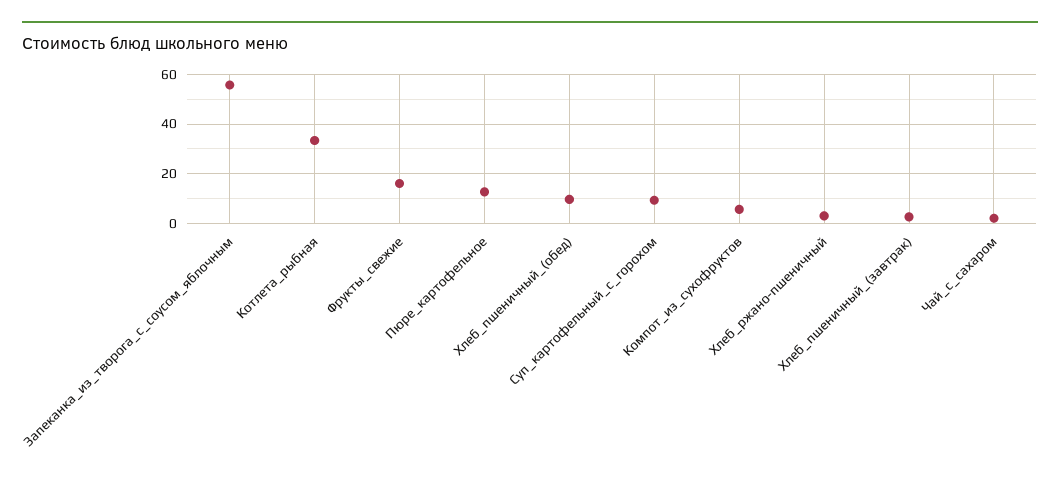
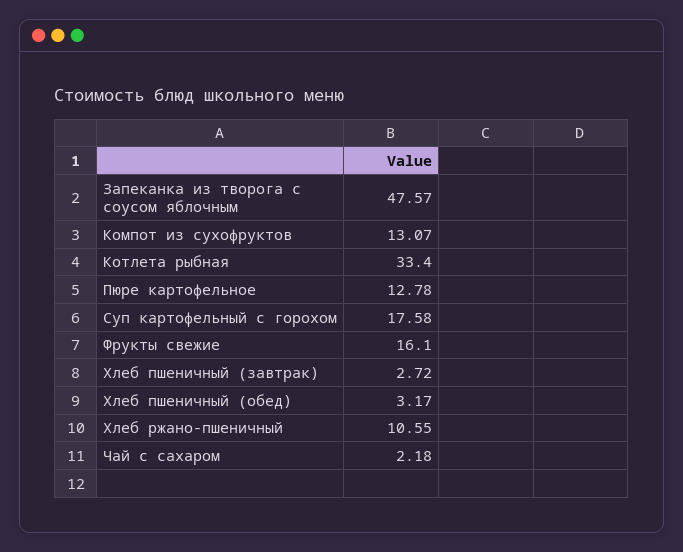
Запеканка_из_творога_с_соусом_яблочным: 55 -> 47.57
Хлеб_пшеничный_(обед): 10 -> 3.17
Суп_картофельный_с_горохом: 10 -> 17.58
Компот_из_сухофруктов: 5 -> 13.07
Хлеб_ржано-пшеничный: 2.5 -> 10.55

